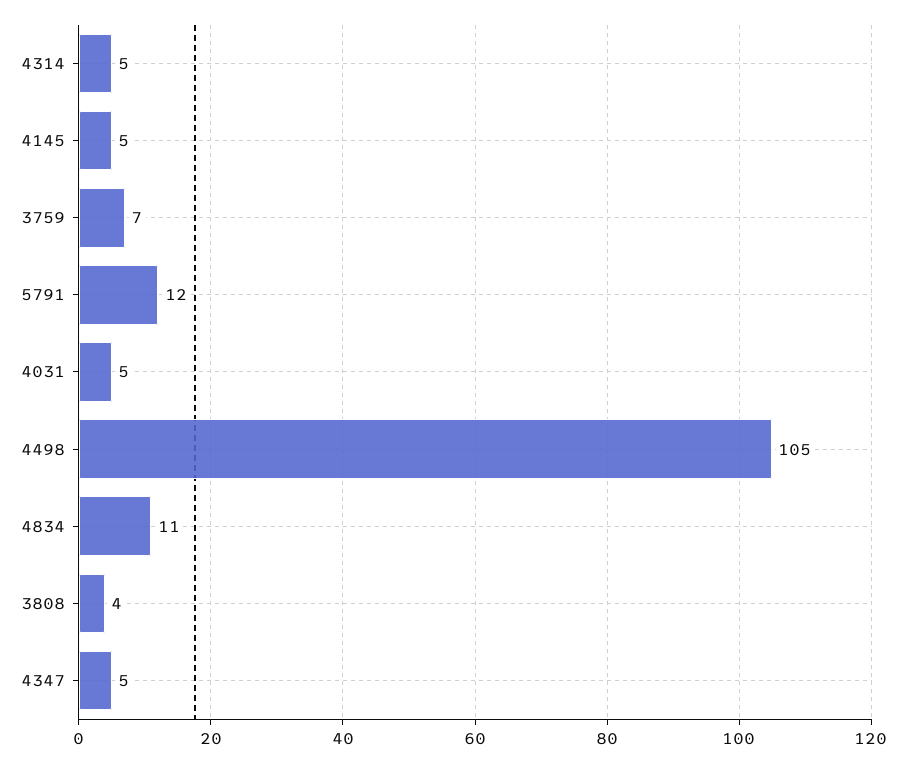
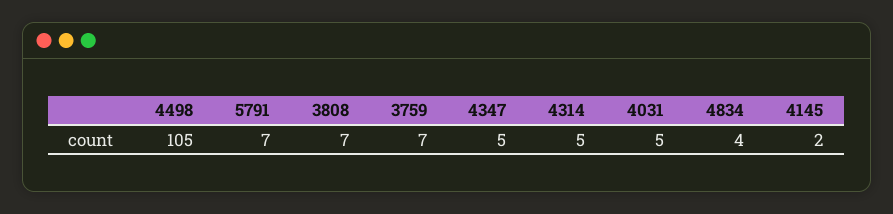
4145: 5 -> 2
5791: 12 -> 7
4834: 11 -> 4
3808: 4 -> 7

